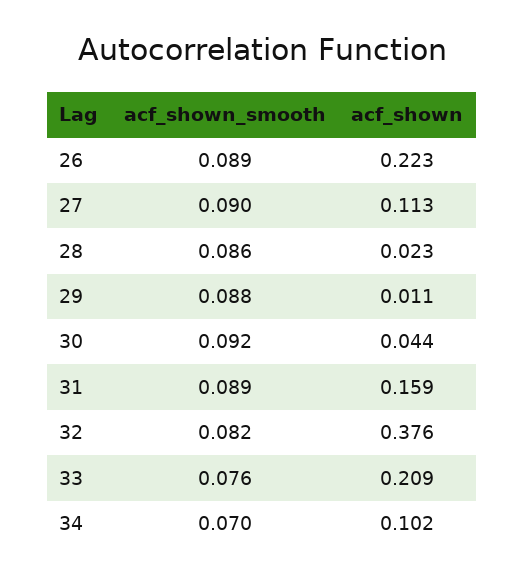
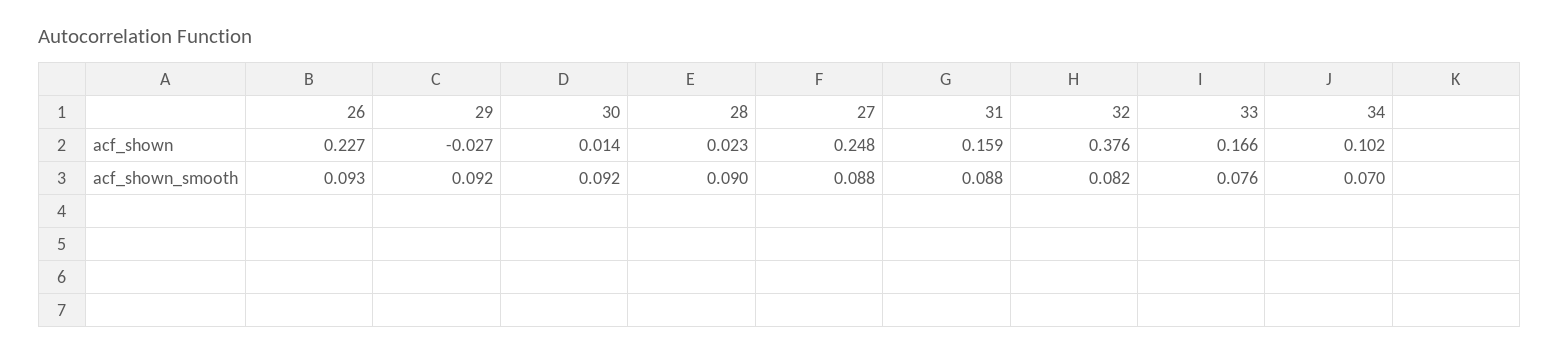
acf_shown_smooth, 26: 0.089 -> 0.093
acf_shown, 26: 0.223 -> 0.227
acf_shown_smooth, 27: 0.09 -> 0.088
acf_shown, 27: 0.113 -> 0.248
acf_shown_smooth, 28: 0.086 -> 0.09
acf_shown_smooth, 29: 0.088 -> 0.092
acf_shown, 29: 0.011 -> -0.027
acf_shown, 30: 0.044 -> 0.014
acf_shown_smooth, 31: 0.089 -> 0.088
acf_shown, 33: 0.209 -> 0.166

